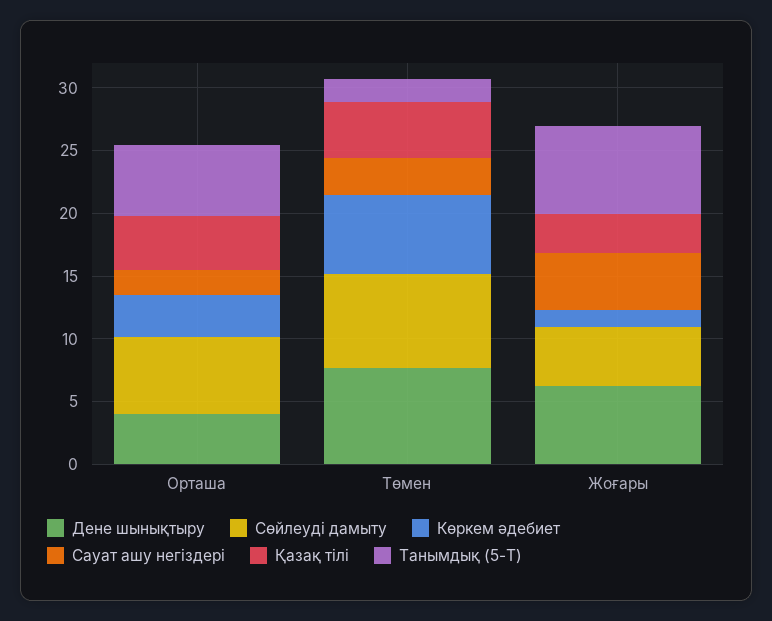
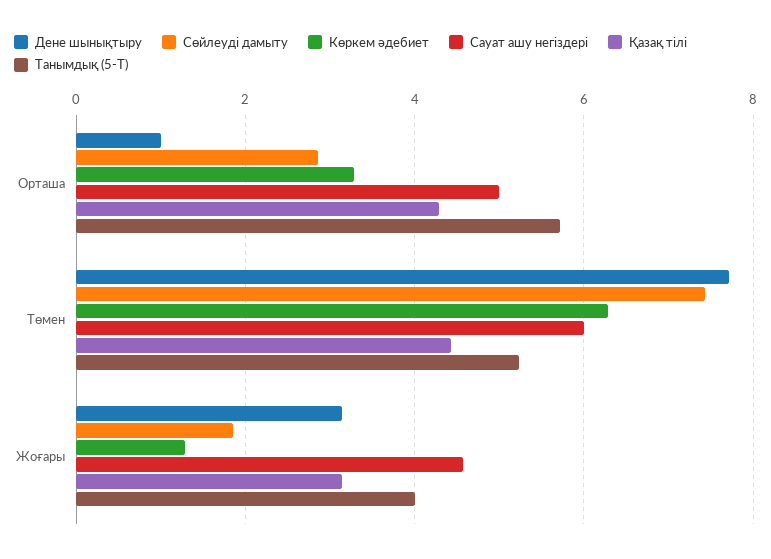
Дене шынықтыру, Орташа: 4 -> 1
Сөйлеуді дамыту, Орташа: 6 -> 2.8
Сауат ашу негіздері, Орташа: 2 -> 5
Сауат ашу негіздері, Төмен: 3 -> 6
Танымдық (5-Т), Төмен: 2 -> 5.2
Дене шынықтыру, Жоғары: 6 -> 3.2
Сөйлеуді дамыту, Жоғары: 5 -> 1.8
Танымдық (5-Т), Жоғары: 7 -> 4

